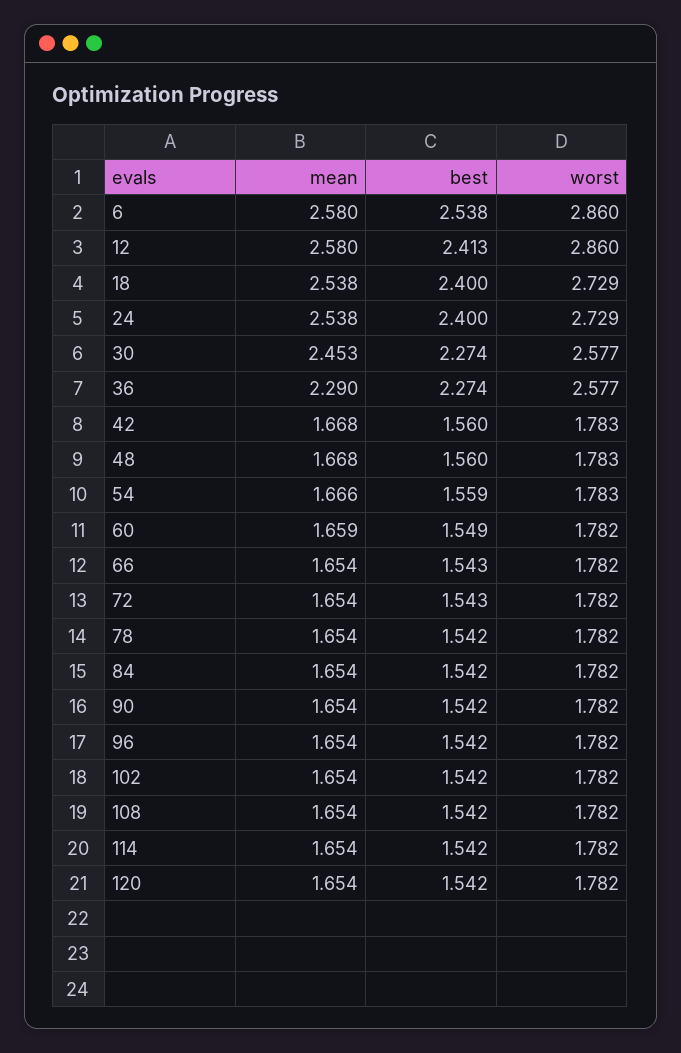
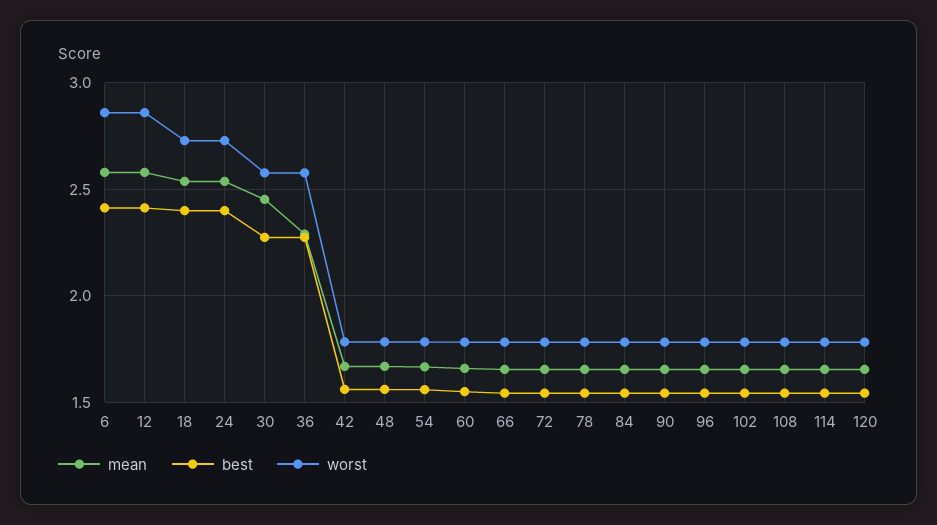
best, 6: 2.538 -> 2.4

